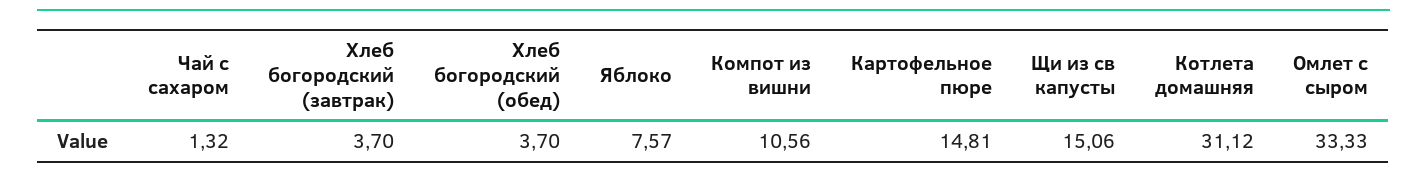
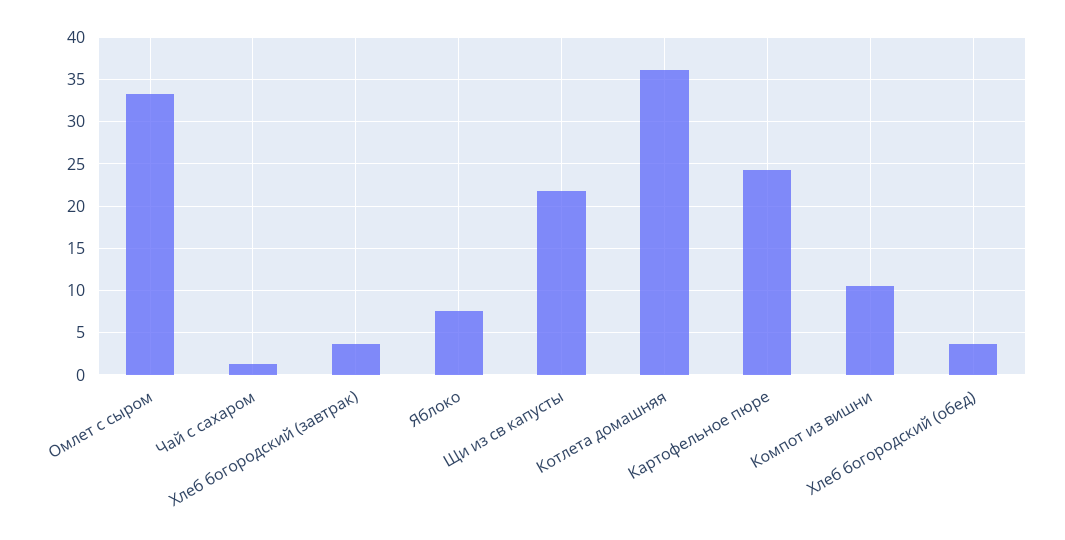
Картофельное пюре: 14.81 -> 24
Щи из св капусты: 15.06 -> 22
Котлета домашняя: 31.12 -> 36

